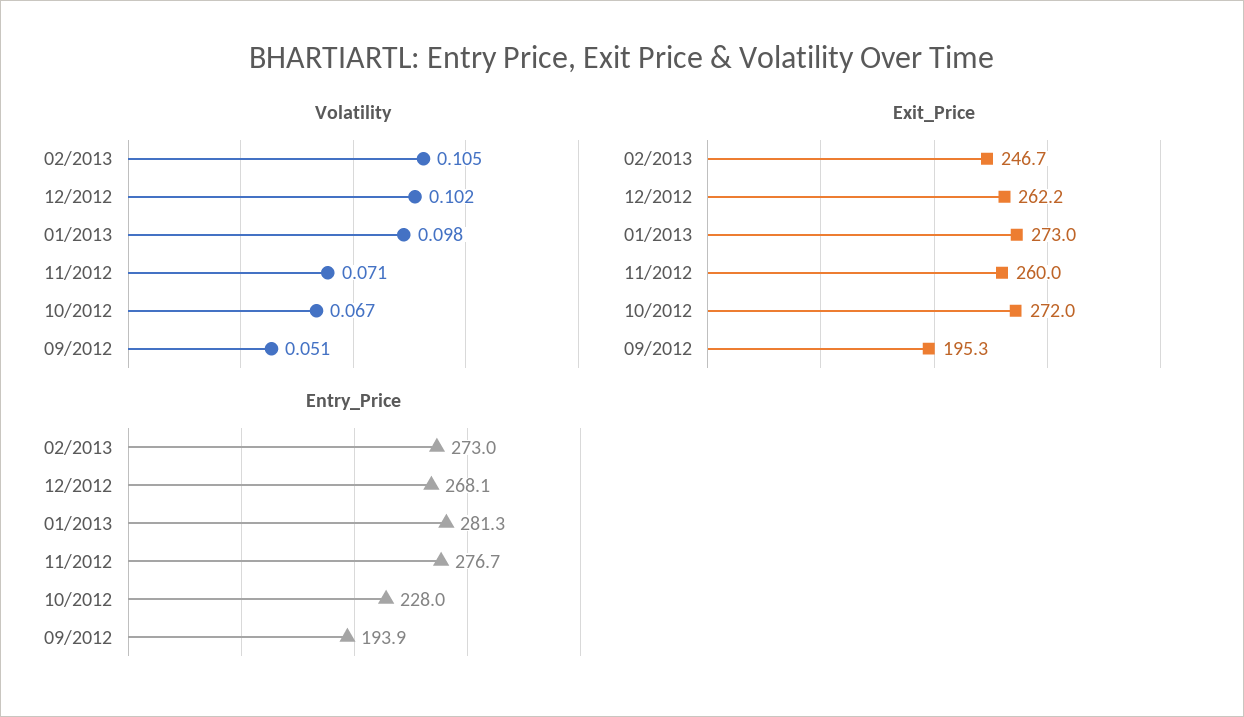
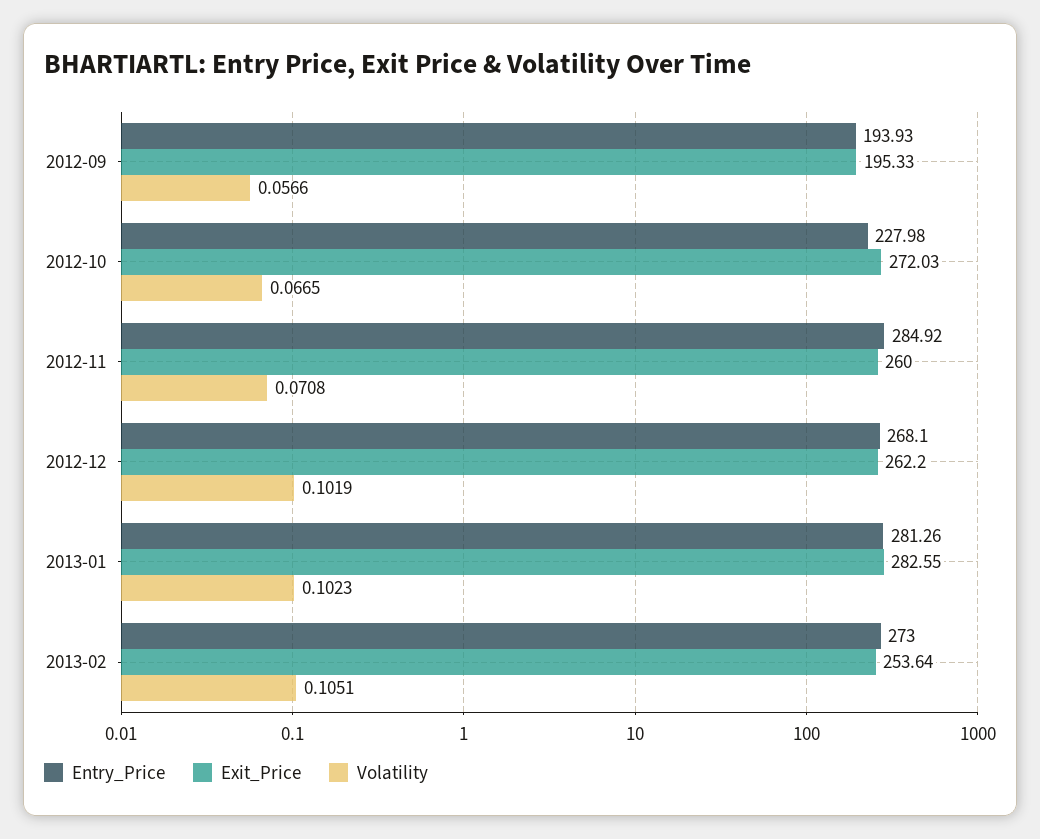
Volatility, 01/2013: 0.098 -> 0.1023
Volatility, 09/2012: 0.051 -> 0.0566
Exit_Price, 02/2013: 246.7 -> 253.64
Exit_Price, 01/2013: 273 -> 282.55
Entry_Price, 11/2012: 276.7 -> 284.92

